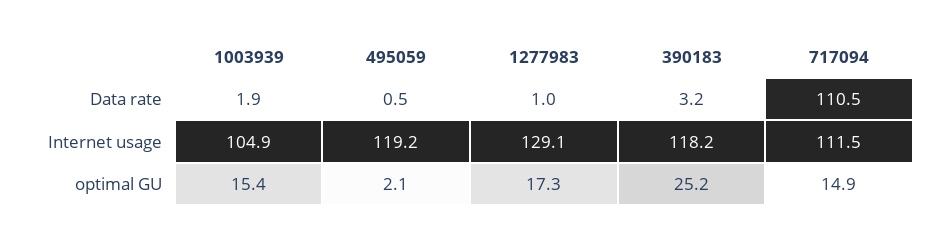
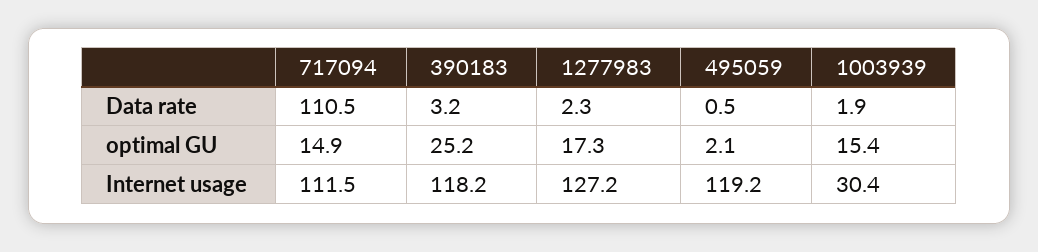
1277983, Data rate: 1 -> 2.3
1003939, Internet usage: 104.9 -> 30.4
1277983, Internet usage: 129.1 -> 127.2

